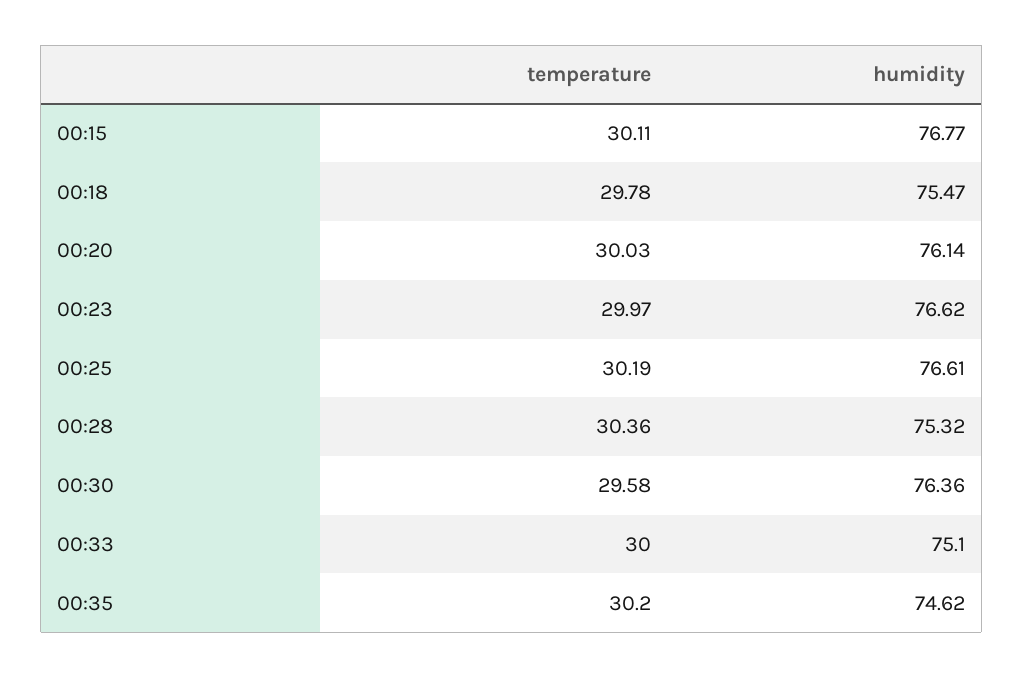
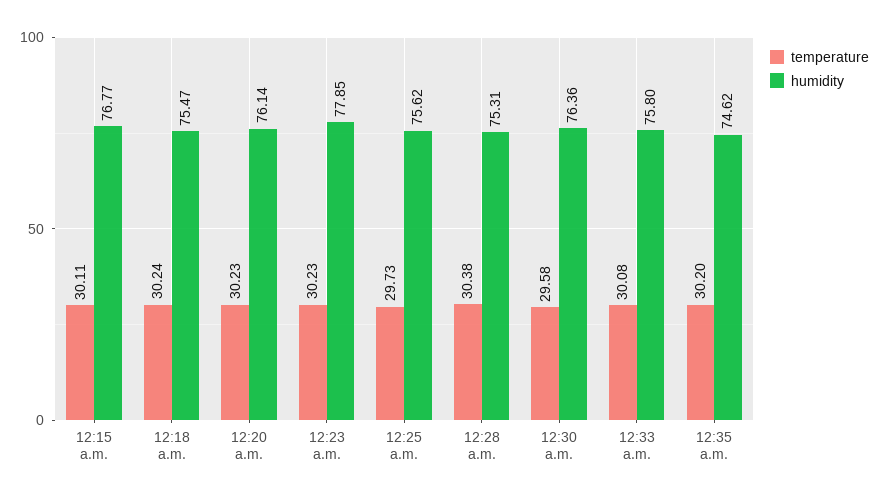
temperature, 00:18: 29.78 -> 30.24
temperature, 00:20: 30.03 -> 30.23
temperature, 00:23: 29.97 -> 30.23
humidity, 00:23: 76.62 -> 77.85
temperature, 00:25: 30.19 -> 29.73
humidity, 00:25: 76.61 -> 75.62
temperature, 00:28: 30.36 -> 30.38
humidity, 00:28: 75.32 -> 75.31
temperature, 00:33: 30 -> 30.08
humidity, 00:33: 75.1 -> 75.8

